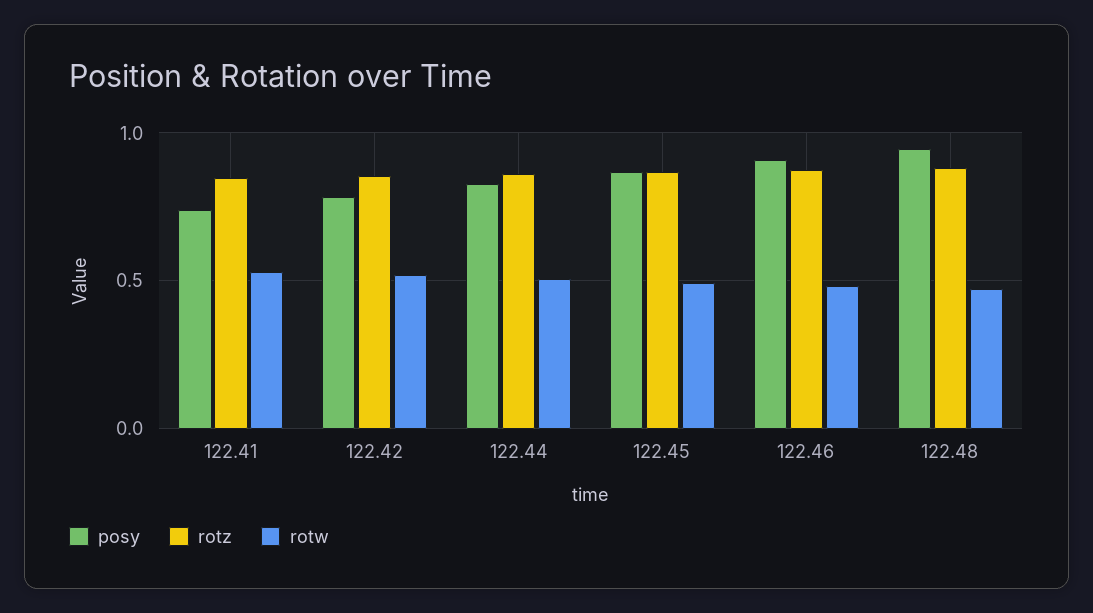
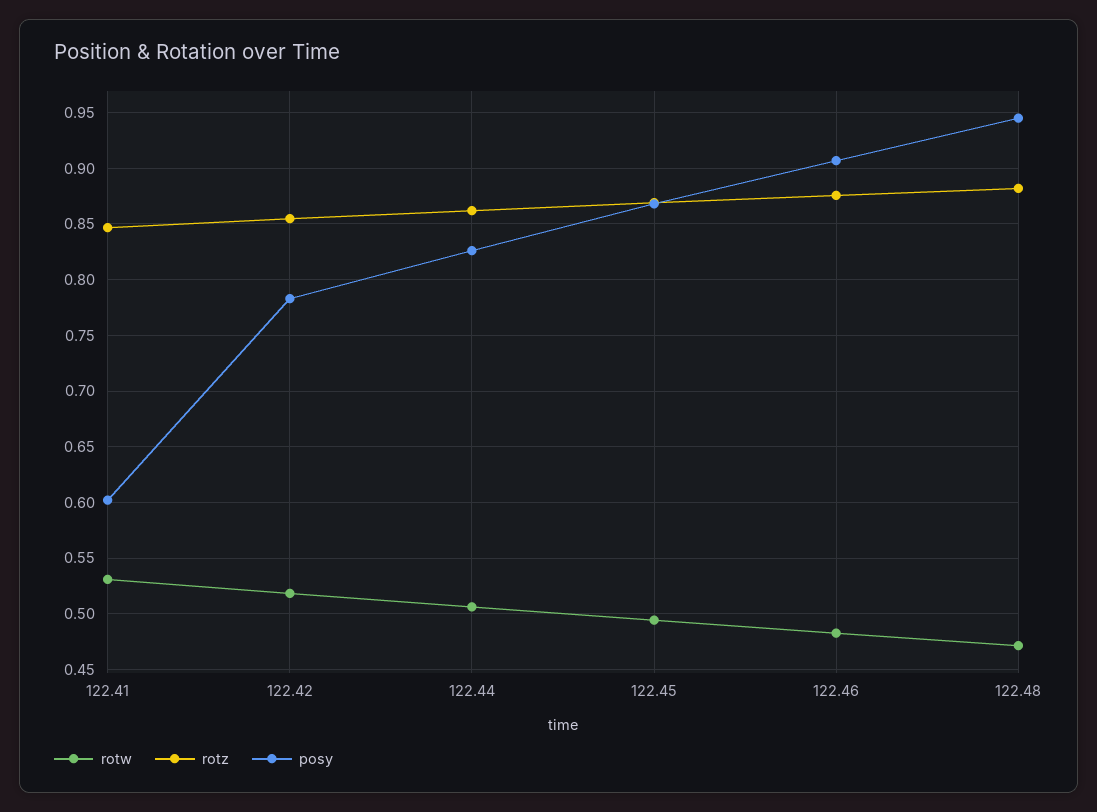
posy, 122.41: 0.75 -> 0.6

